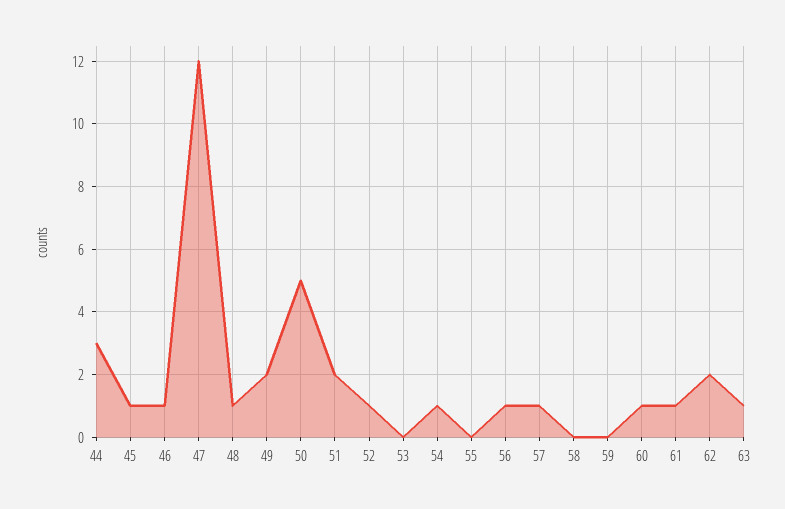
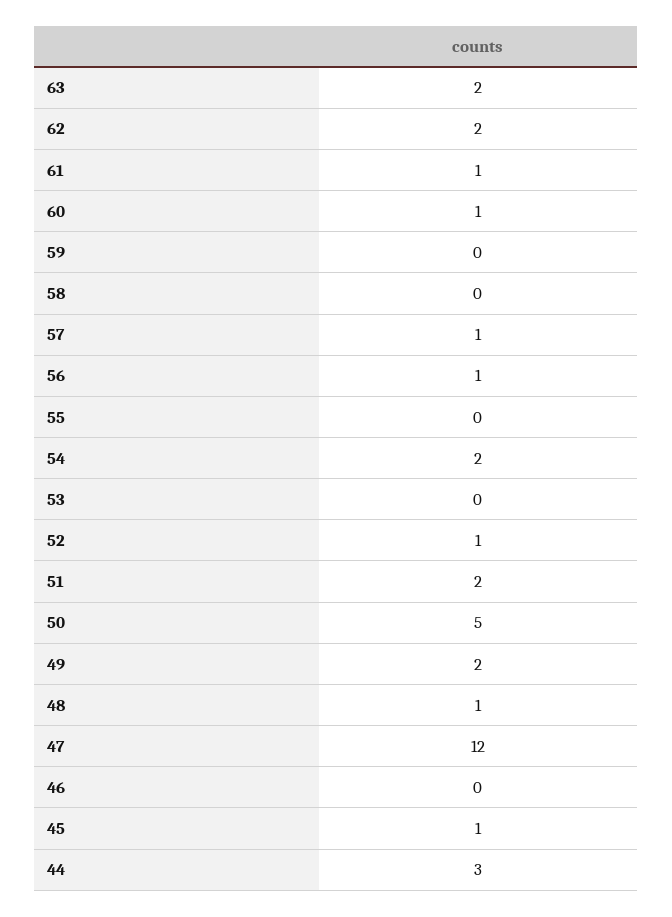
46: 1 -> 0
54: 1 -> 2
63: 1 -> 2

